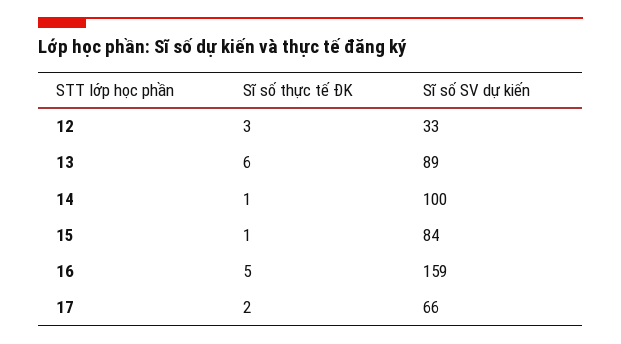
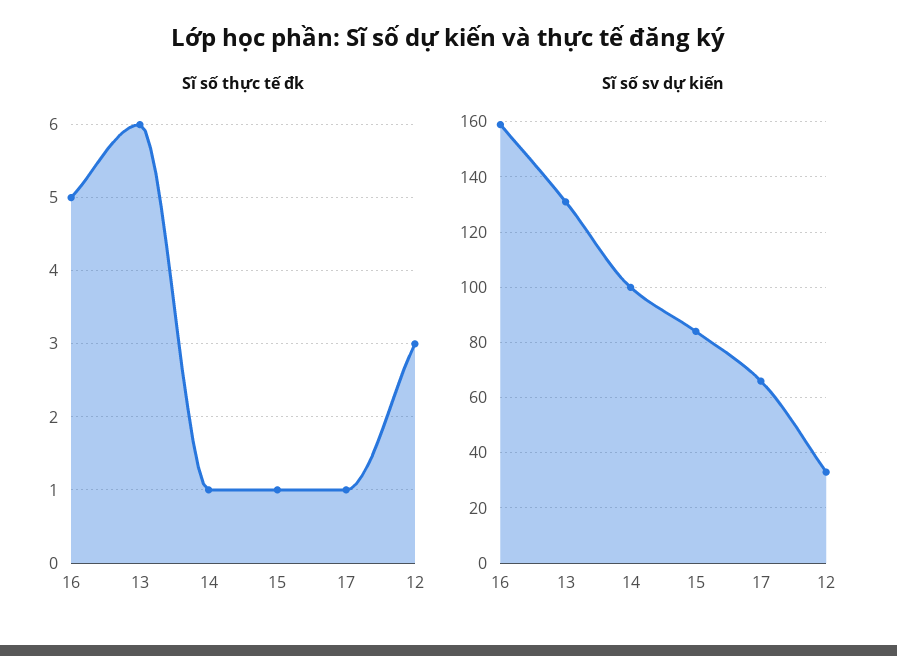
Sĩ số SV dự kiến, 13: 89 -> 130
Sĩ số thực tế ĐK, 17: 2 -> 1

